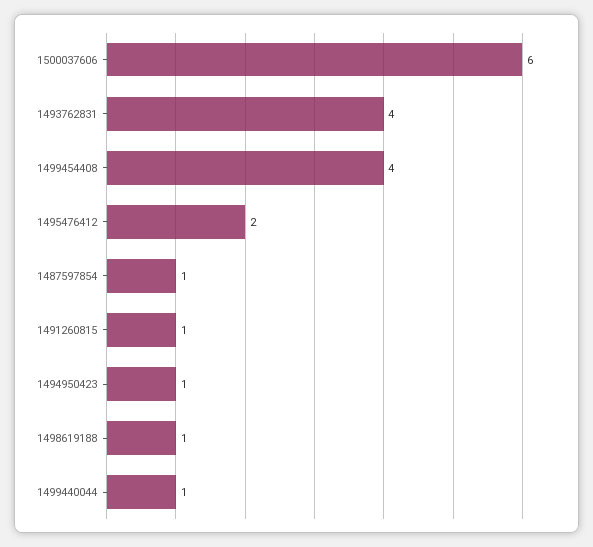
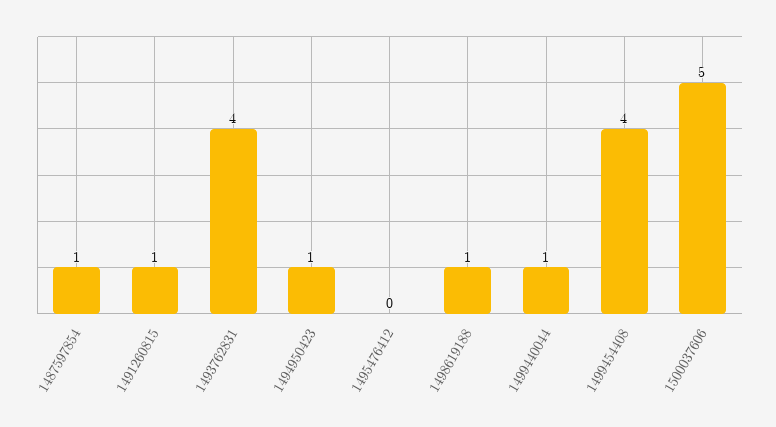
1500037606: 6 -> 5
1495476412: 2 -> 0

